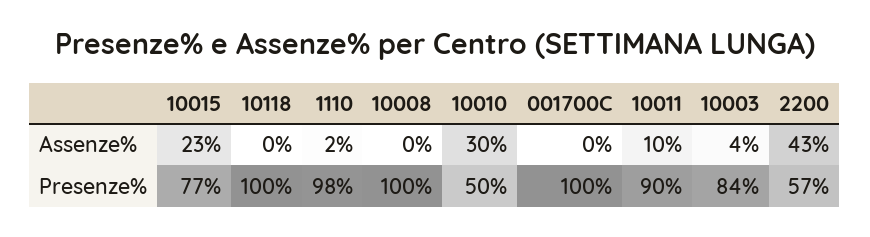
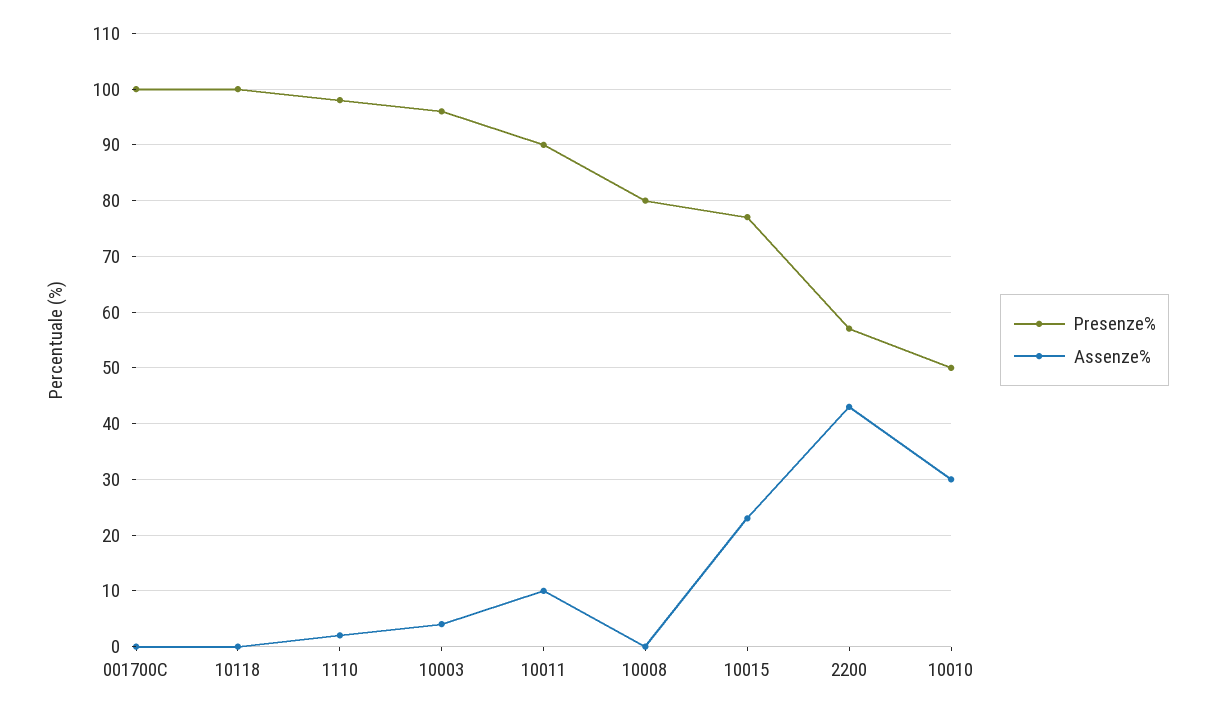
Presenze%, 10008: 100 -> 80
Presenze%, 10003: 84 -> 95

